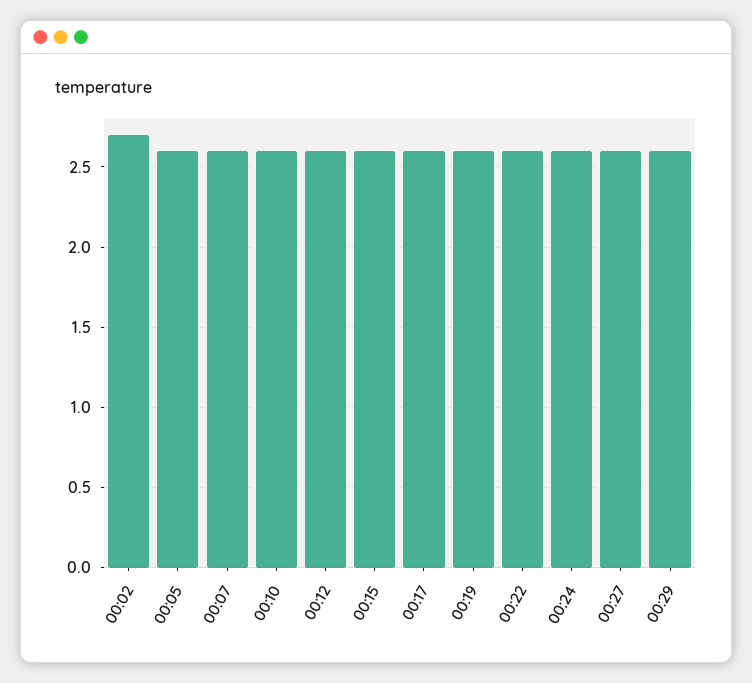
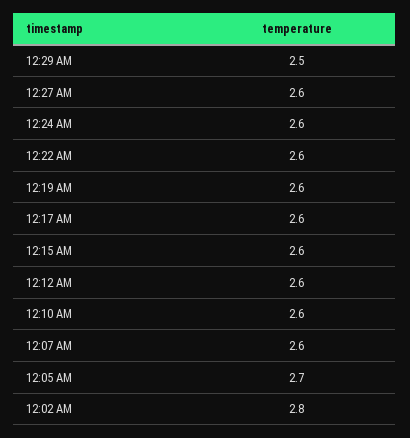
00:02: 2.7 -> 2.8
00:05: 2.6 -> 2.7
00:29: 2.6 -> 2.5

